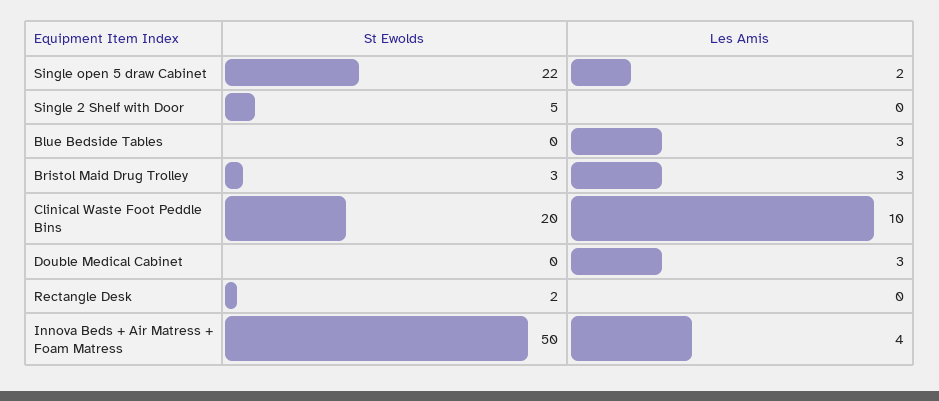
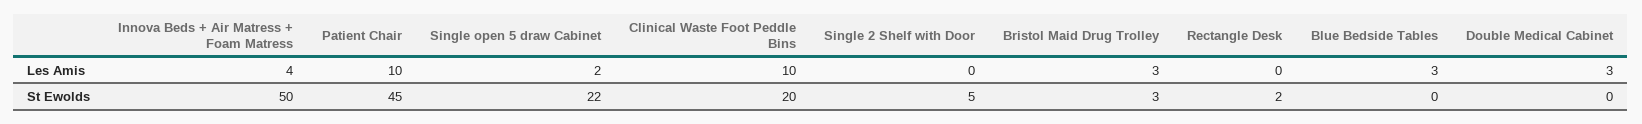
Les Amis, Patient Chair: none -> 10
St Ewolds, Patient Chair: none -> 45

